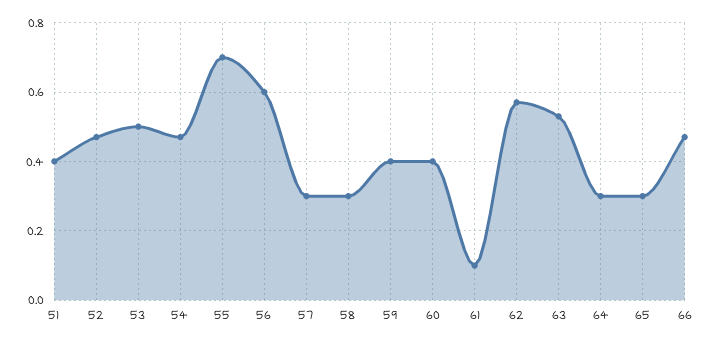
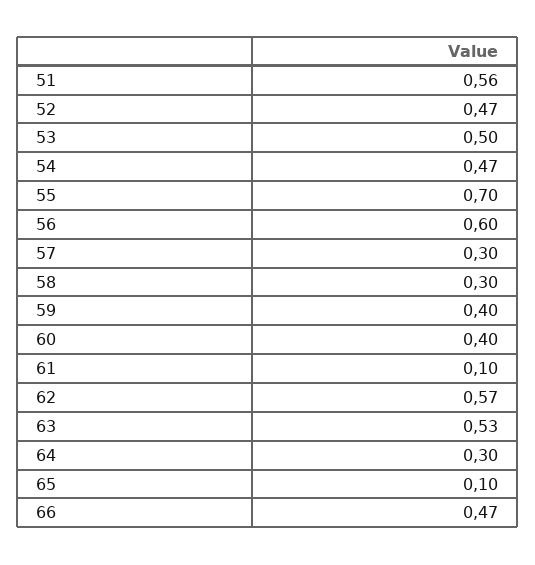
51: 0.4 -> 0.56
65: 0.3 -> 0.1

